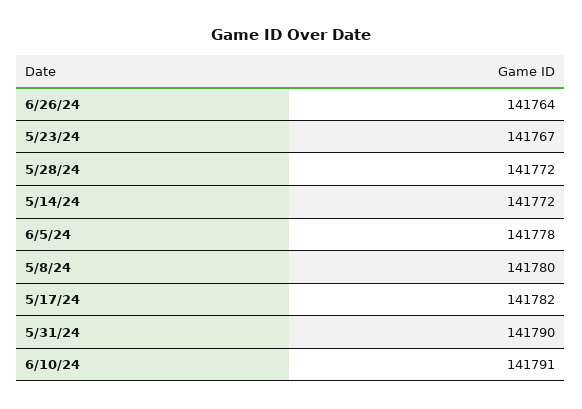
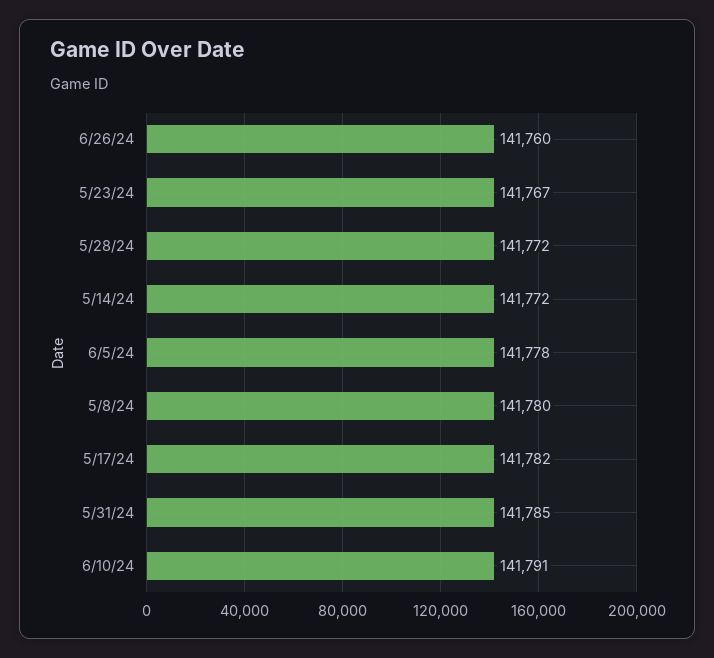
6/26/24: 141764 -> 141760
5/31/24: 141790 -> 141785

